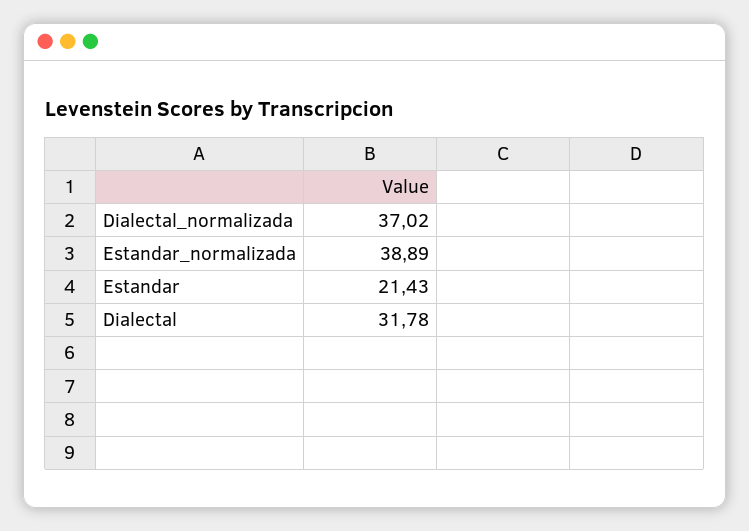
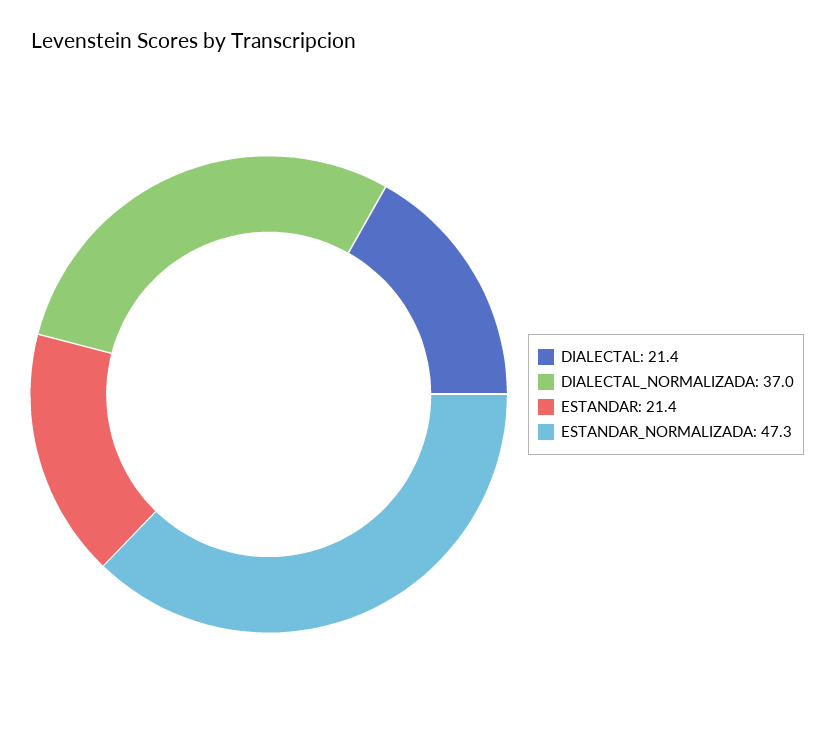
Estandar_normalizada: 38.89 -> 47.3
Dialectal: 31.78 -> 21.4

